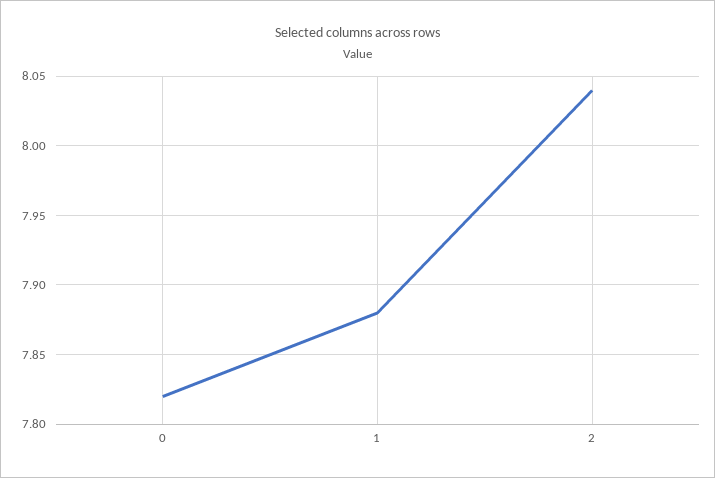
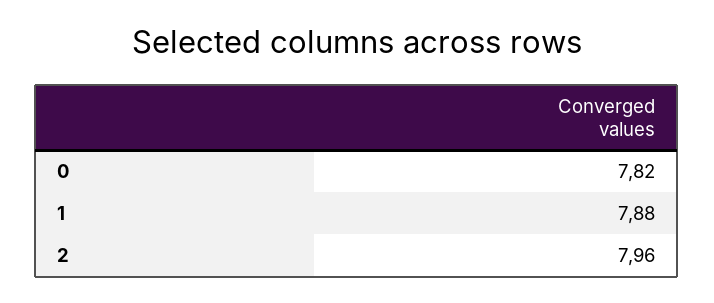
2: 8.04 -> 7.96

